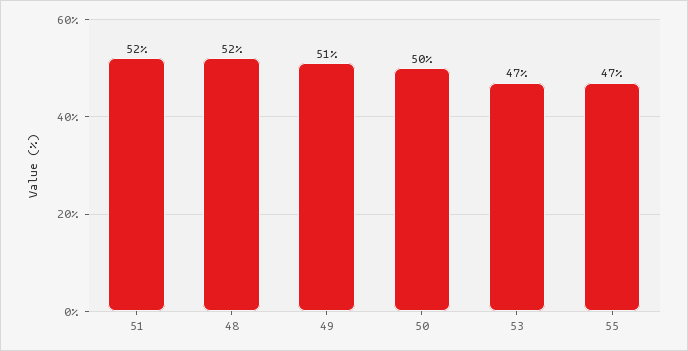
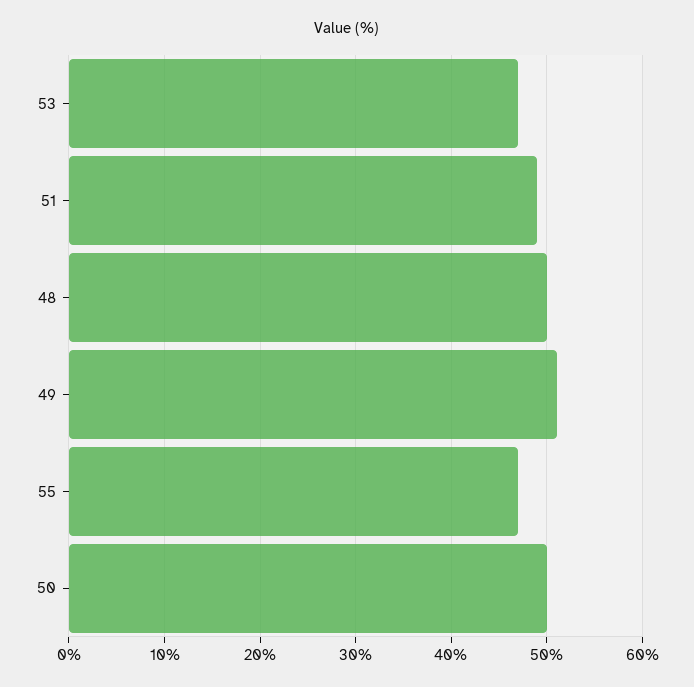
51: 52 -> 49
48: 52 -> 50

